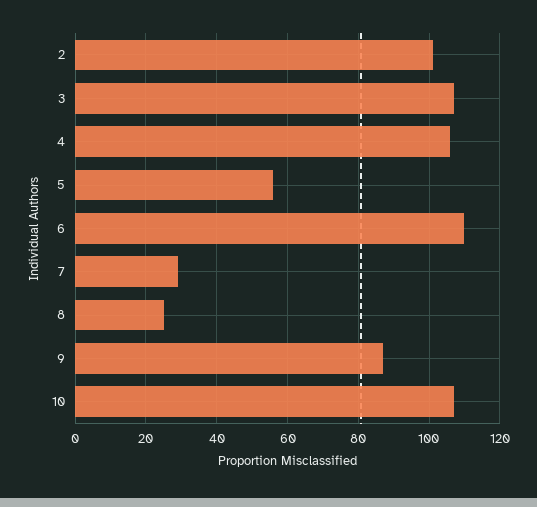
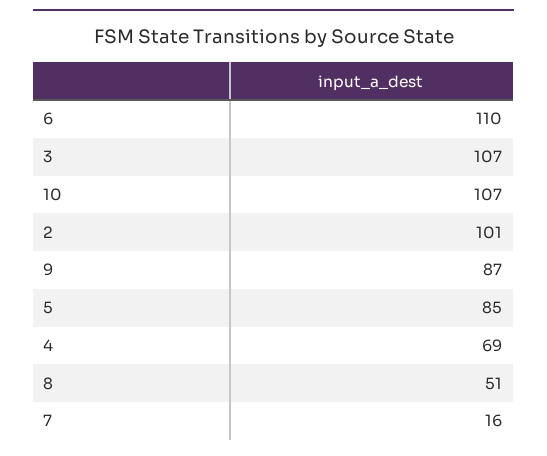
4: 105 -> 69
5: 55 -> 85
7: 30 -> 16
8: 25 -> 51

